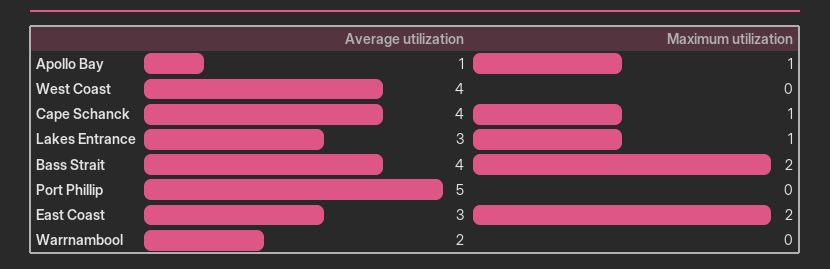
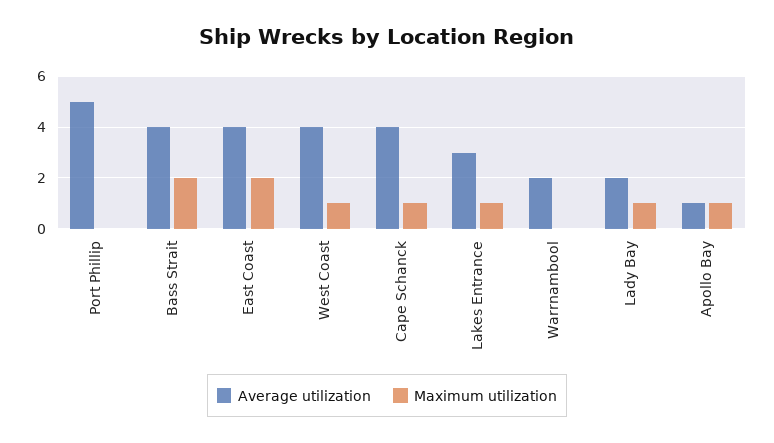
Maximum utilization, West Coast: 0 -> 1
Average utilization, East Coast: 3 -> 4
Average utilization, Lady Bay: none -> 2
Maximum utilization, Lady Bay: none -> 1

